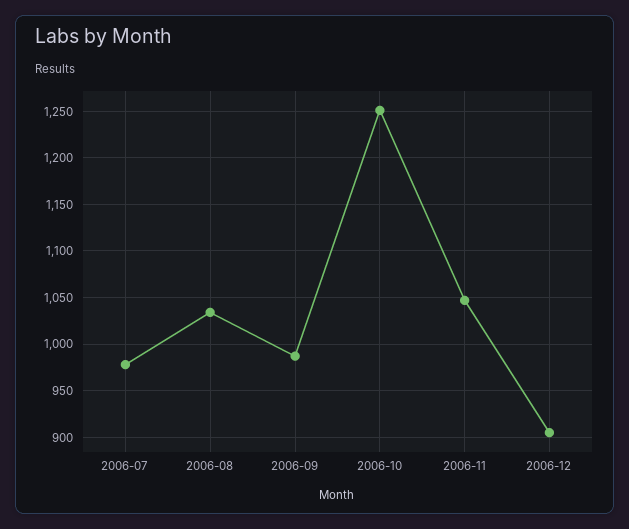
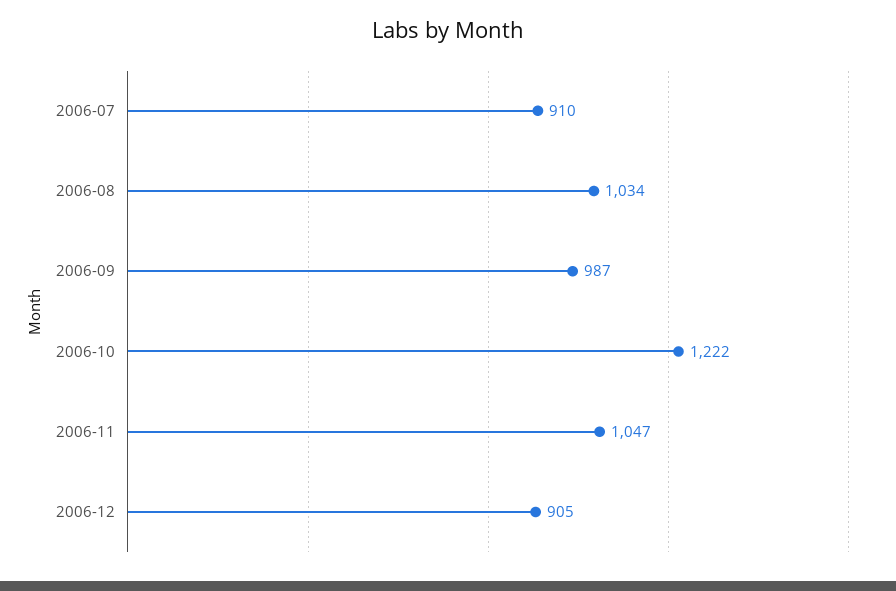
2006-07: 980 -> 910
2006-10: 1250 -> 1222

